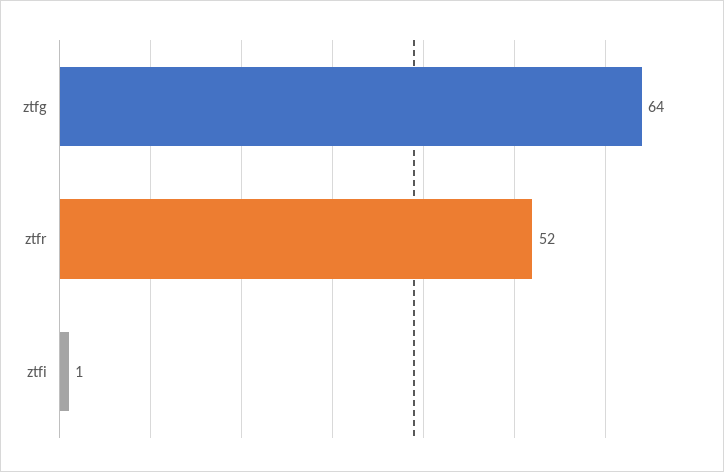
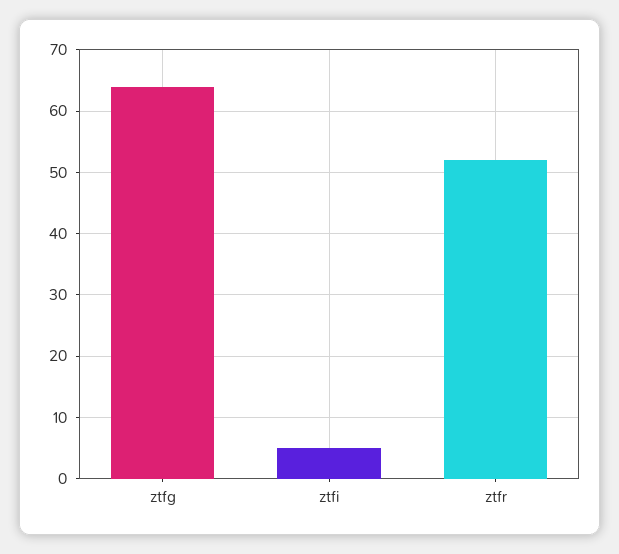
ztfi: 1 -> 5

